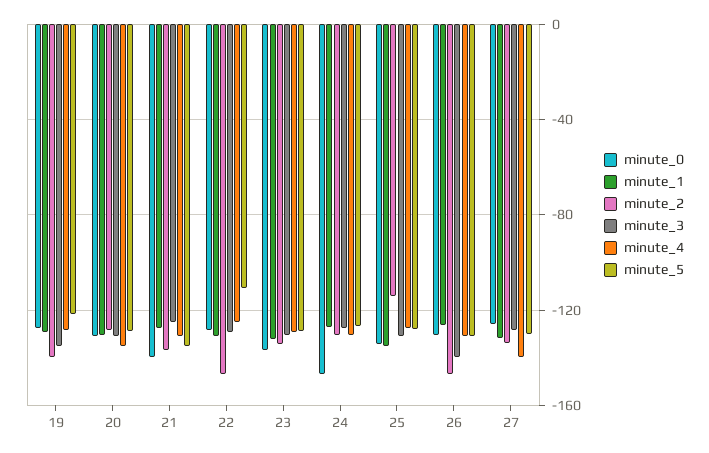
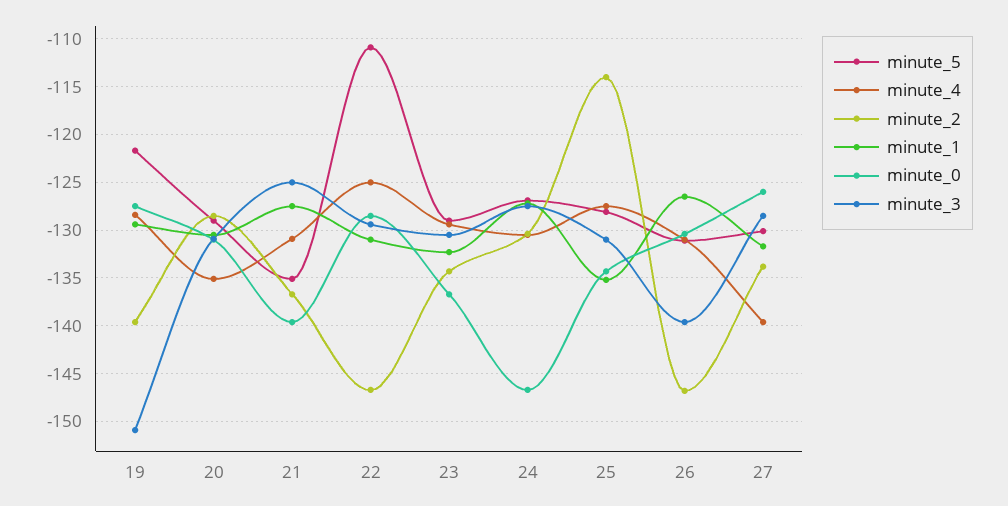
minute_3, 19: -135 -> -151

